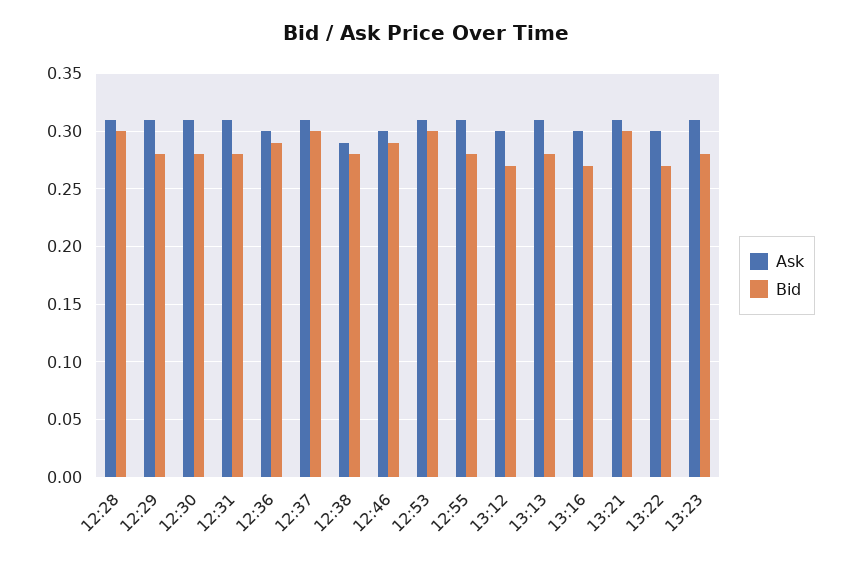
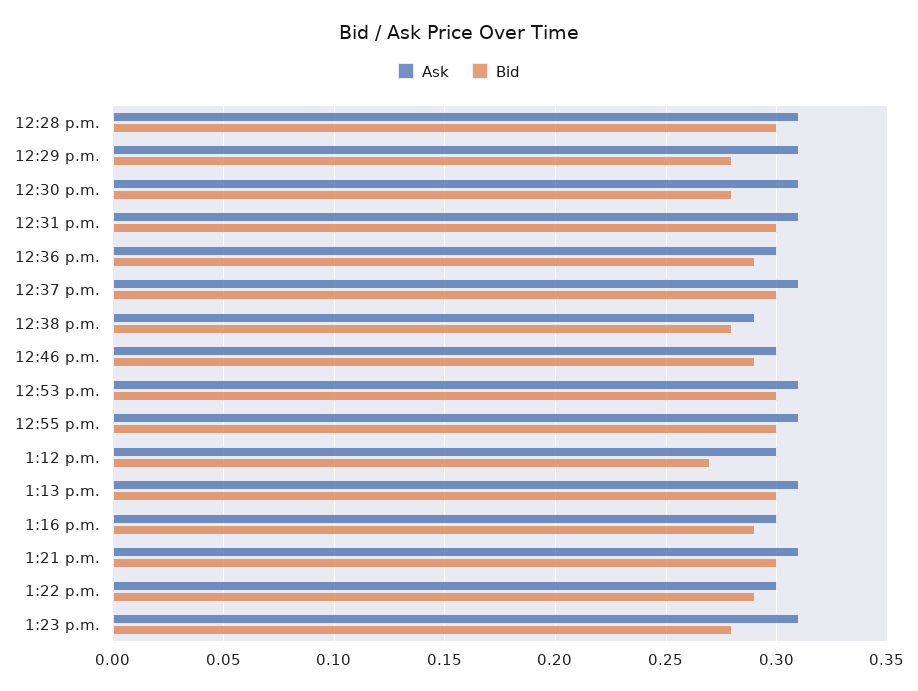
Bid, 12:31: 0.28 -> 0.3
Bid, 12:55: 0.28 -> 0.3
Bid, 13:13: 0.28 -> 0.3
Bid, 13:16: 0.27 -> 0.29
Bid, 13:22: 0.27 -> 0.29

